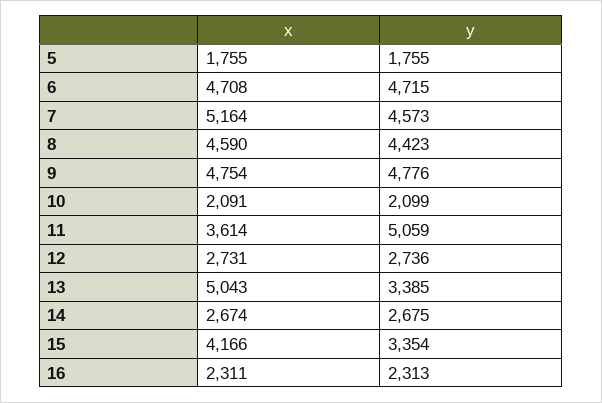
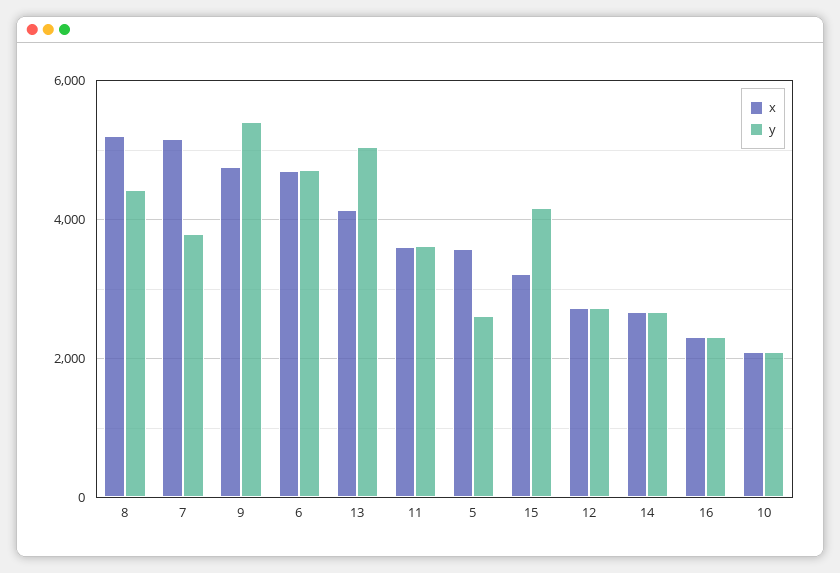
x, 5: 1755 -> 3600
y, 5: 1755 -> 2600
y, 7: 4573 -> 3800
x, 8: 4590 -> 5200
y, 9: 4776 -> 5400
y, 11: 5059 -> 3600
x, 13: 5043 -> 4200
y, 13: 3385 -> 5000
x, 15: 4166 -> 3200
y, 15: 3354 -> 4200

